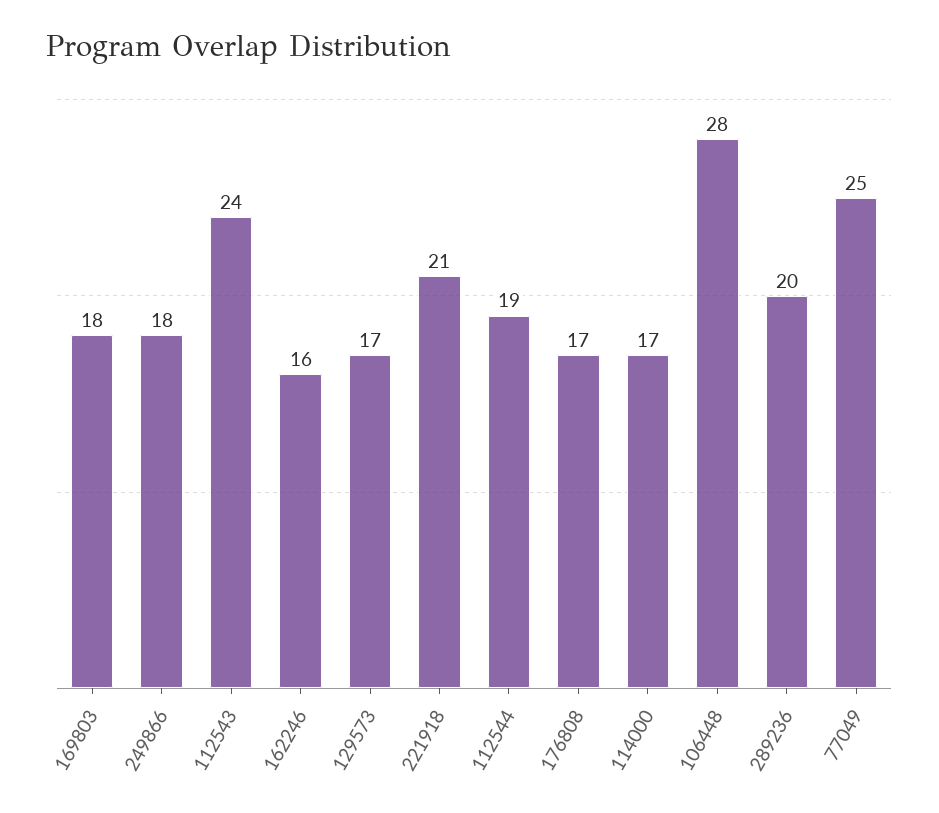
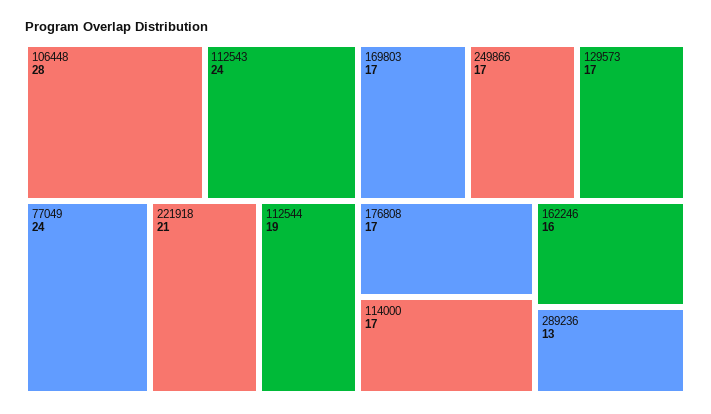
169803: 18 -> 17
249866: 18 -> 17
289236: 20 -> 13
77049: 25 -> 24

